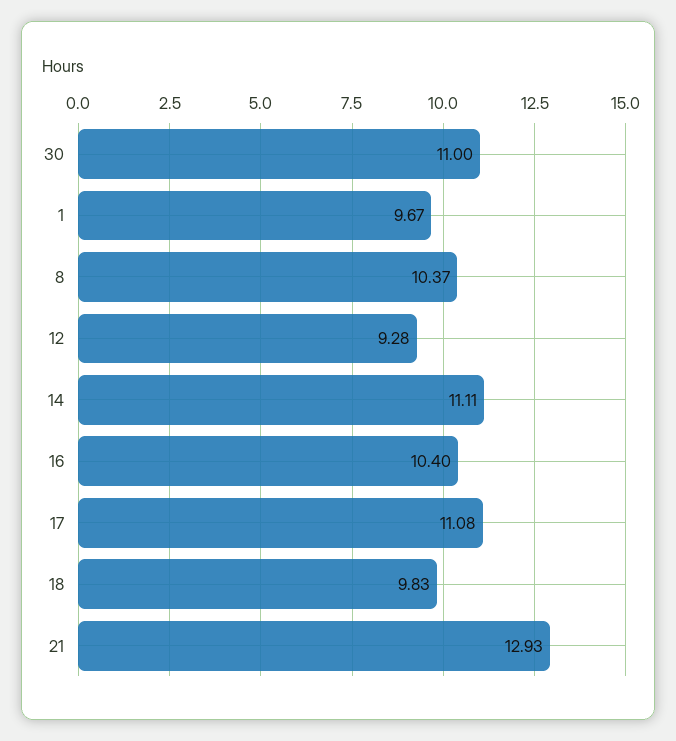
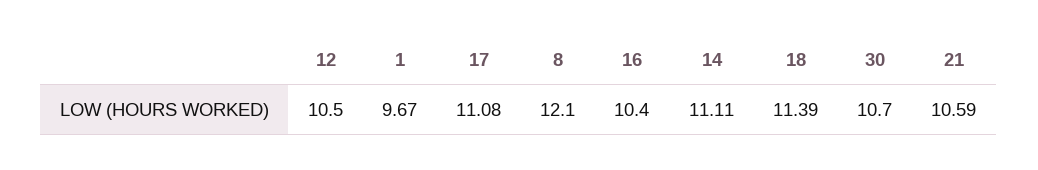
30: 11 -> 10.7
8: 10.37 -> 12.1
12: 9.28 -> 10.5
18: 9.83 -> 11.39
21: 12.93 -> 10.59

